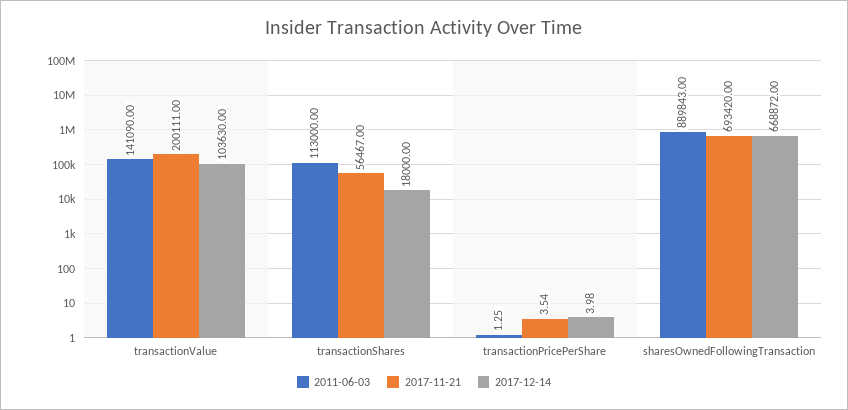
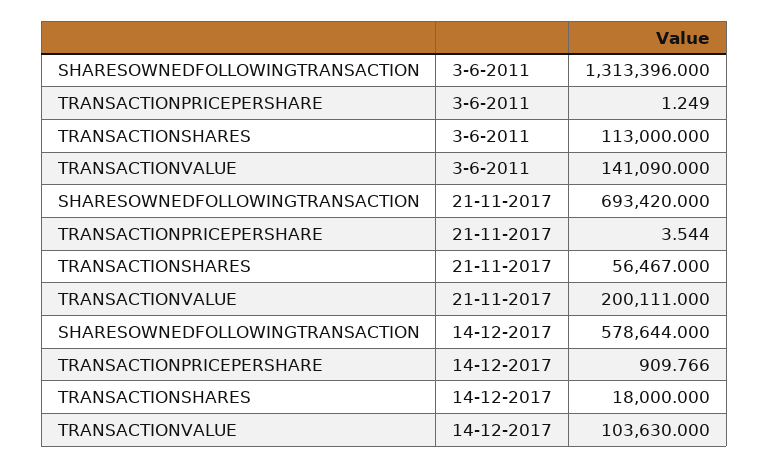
2017-12-14, transactionPricePerShare: 3.98 -> 909.766
2011-06-03, sharesOwnedFollowingTransaction: 889843 -> 1313396
2017-12-14, sharesOwnedFollowingTransaction: 668872 -> 578644

